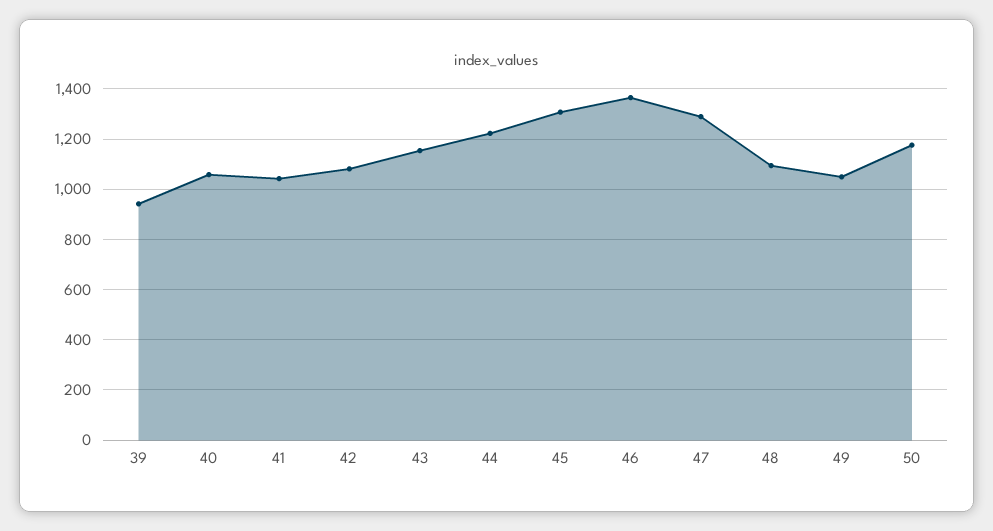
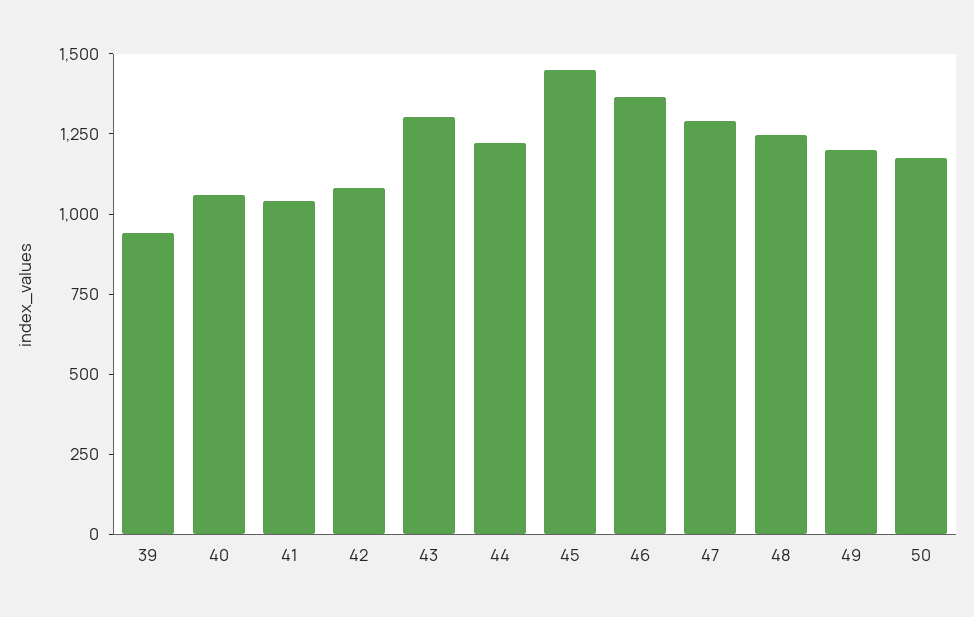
43: 1150 -> 1300
45: 1300 -> 1450
48: 1100 -> 1250
49: 1050 -> 1200

